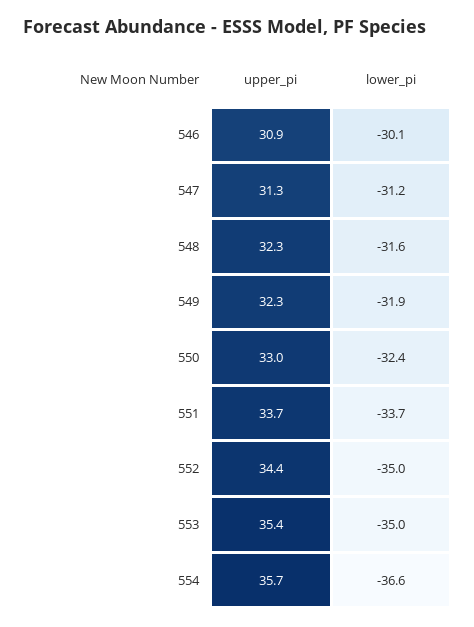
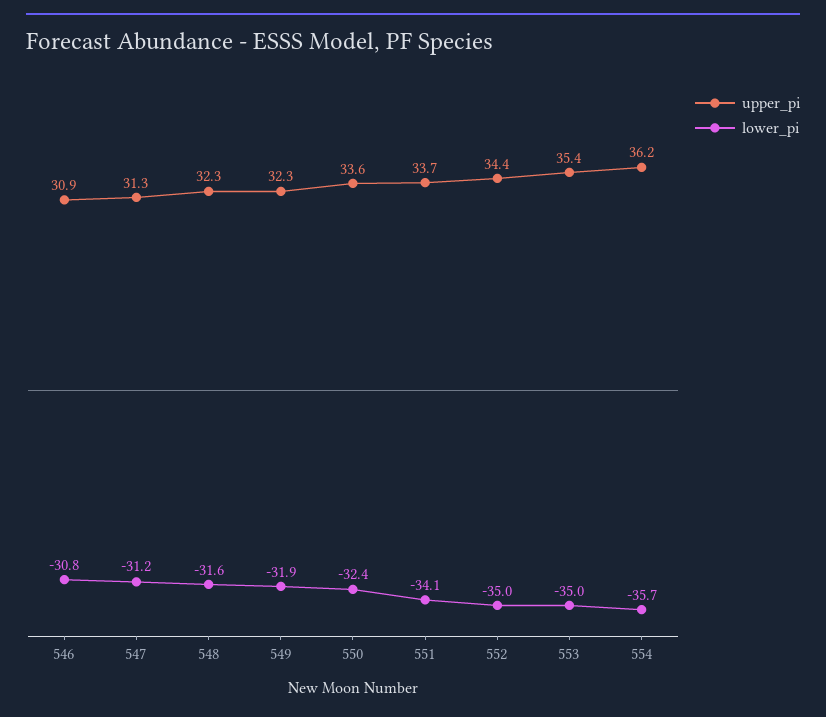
lower_pi, 546: -30.1 -> -30.8
upper_pi, 550: 33 -> 33.6
lower_pi, 551: -33.7 -> -34.1
upper_pi, 554: 35.7 -> 36.2
lower_pi, 554: -36.6 -> -35.7

